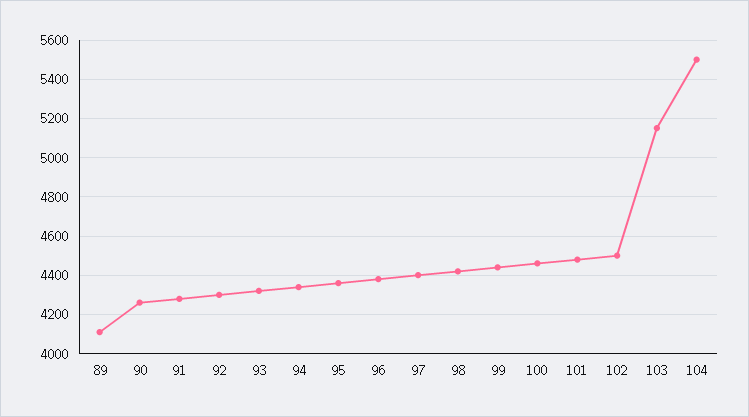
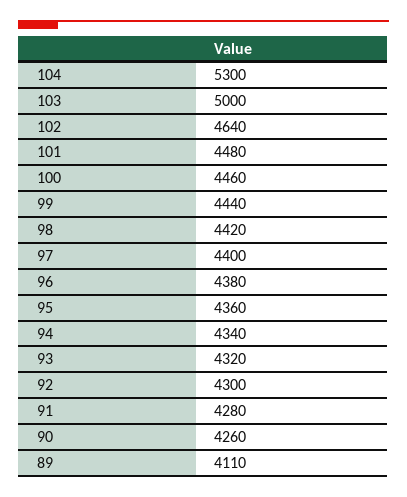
102: 4500 -> 4640
103: 5150 -> 5000
104: 5500 -> 5300

